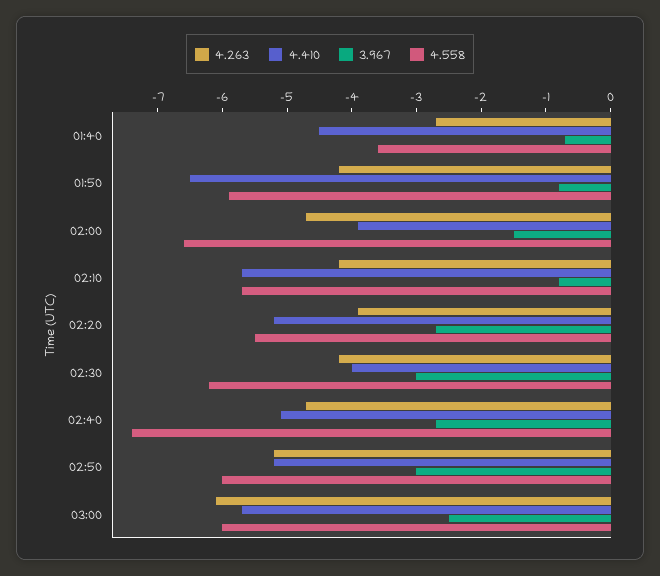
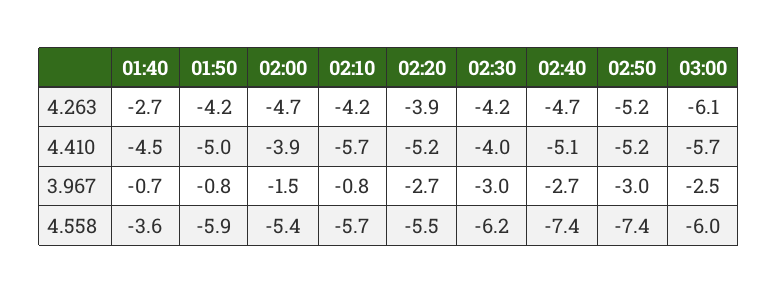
4.410, 01:50: -6.5 -> -5
4.558, 02:00: -6.5 -> -5.4
4.558, 02:50: -6 -> -7.4

